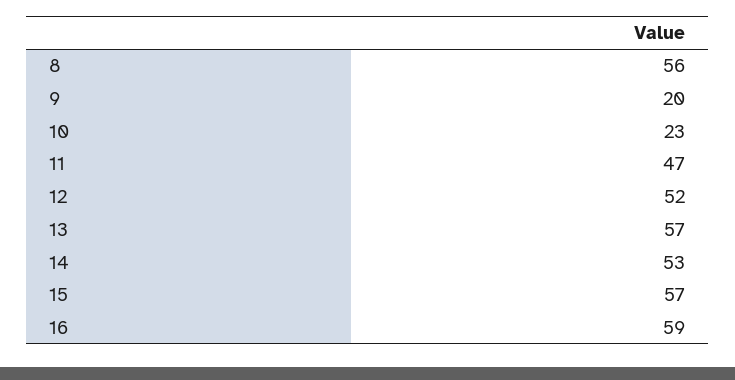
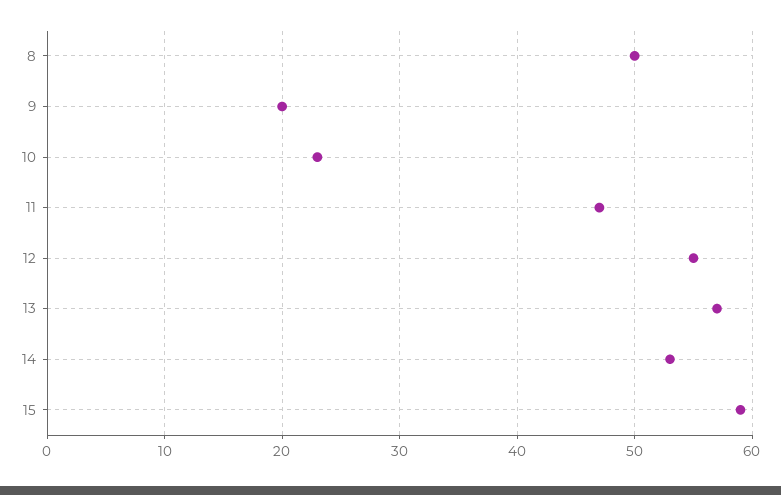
8: 56 -> 50
12: 52 -> 55
15: 57 -> 59
16: 59 -> none

